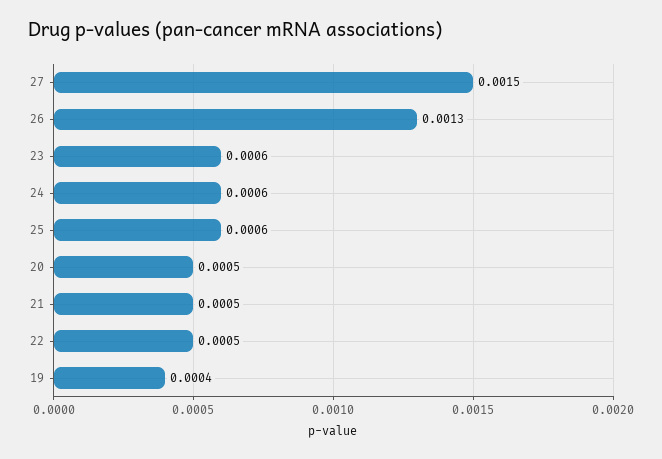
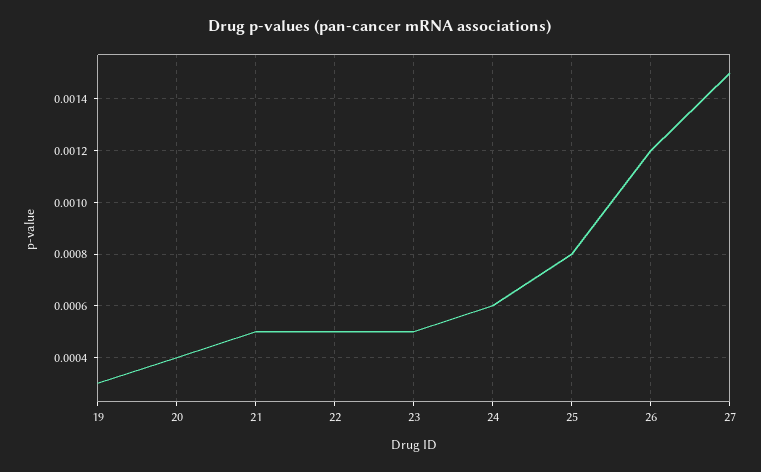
26: 0.0013 -> 0.0012
23: 0.0006 -> 0.0005
25: 0.0006 -> 0.0008
20: 0.0005 -> 0.0004
19: 0.0004 -> 0.0003

